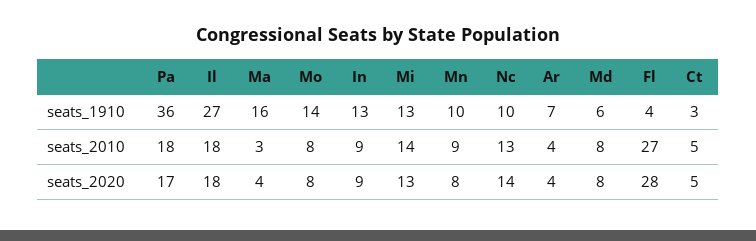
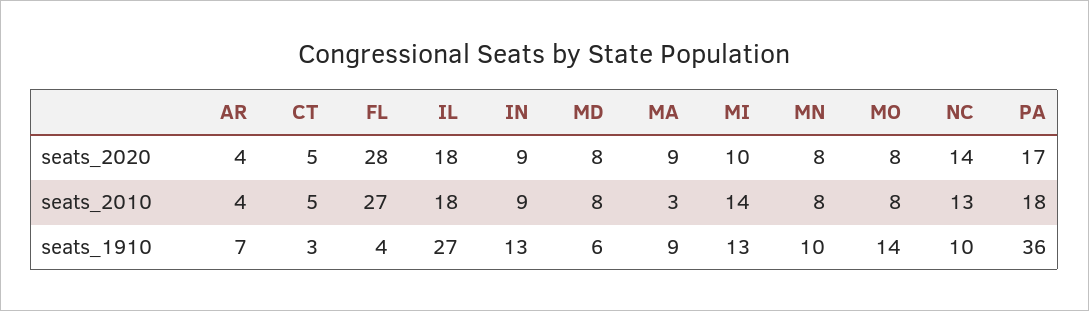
Ma, seats_1910: 16 -> 9
Mn, seats_2010: 9 -> 8
Ma, seats_2020: 4 -> 9
Mi, seats_2020: 13 -> 10

